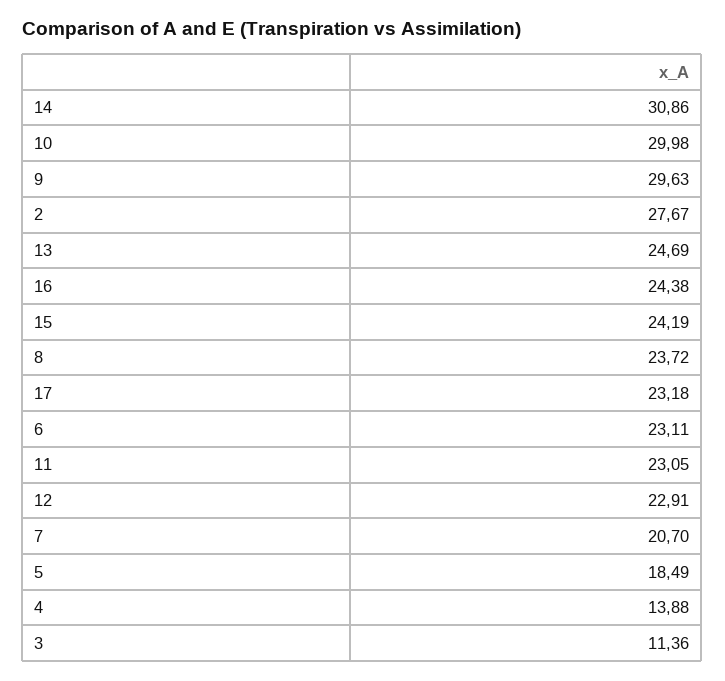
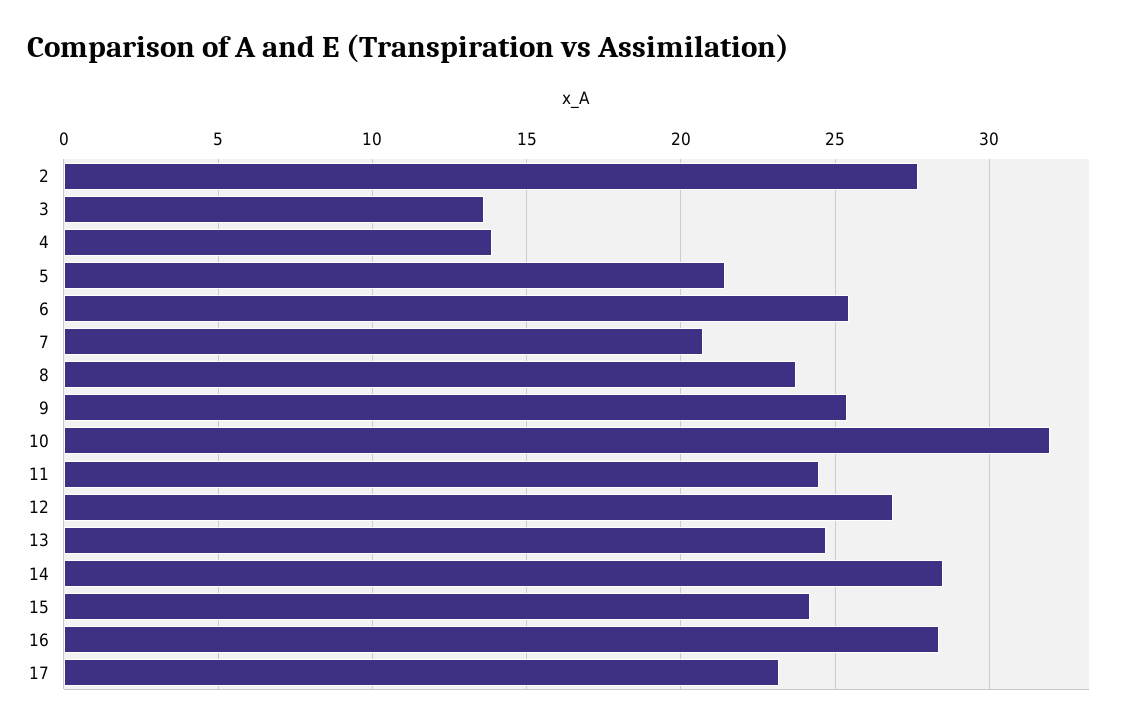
14: 30.86 -> 28.5
10: 29.98 -> 32
9: 29.63 -> 25.5
16: 24.38 -> 28.5
6: 23.11 -> 25.5
11: 23.05 -> 24.5
12: 22.91 -> 27
5: 18.49 -> 21.5
3: 11.36 -> 13.5

